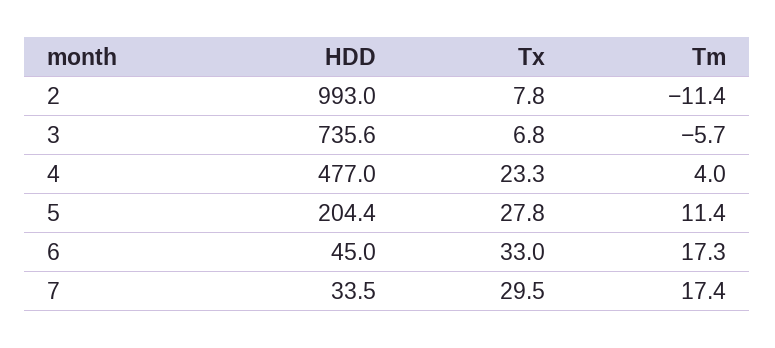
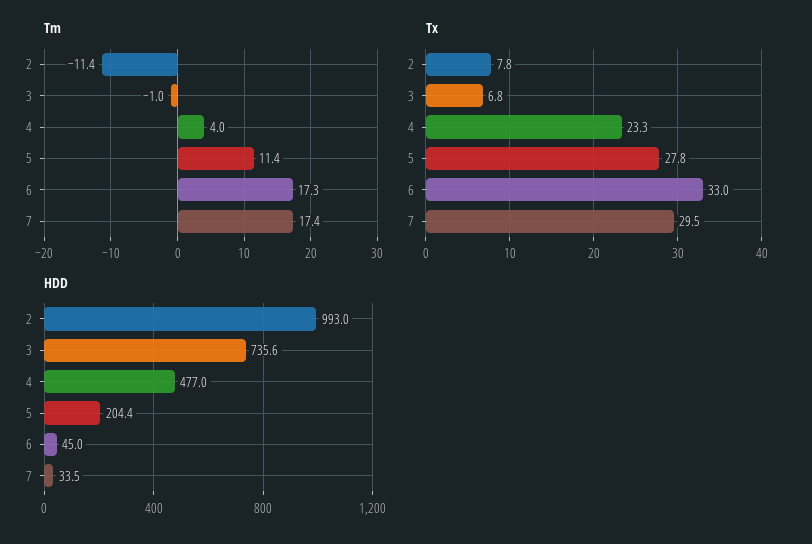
Tm, 3: -5.7 -> -1

